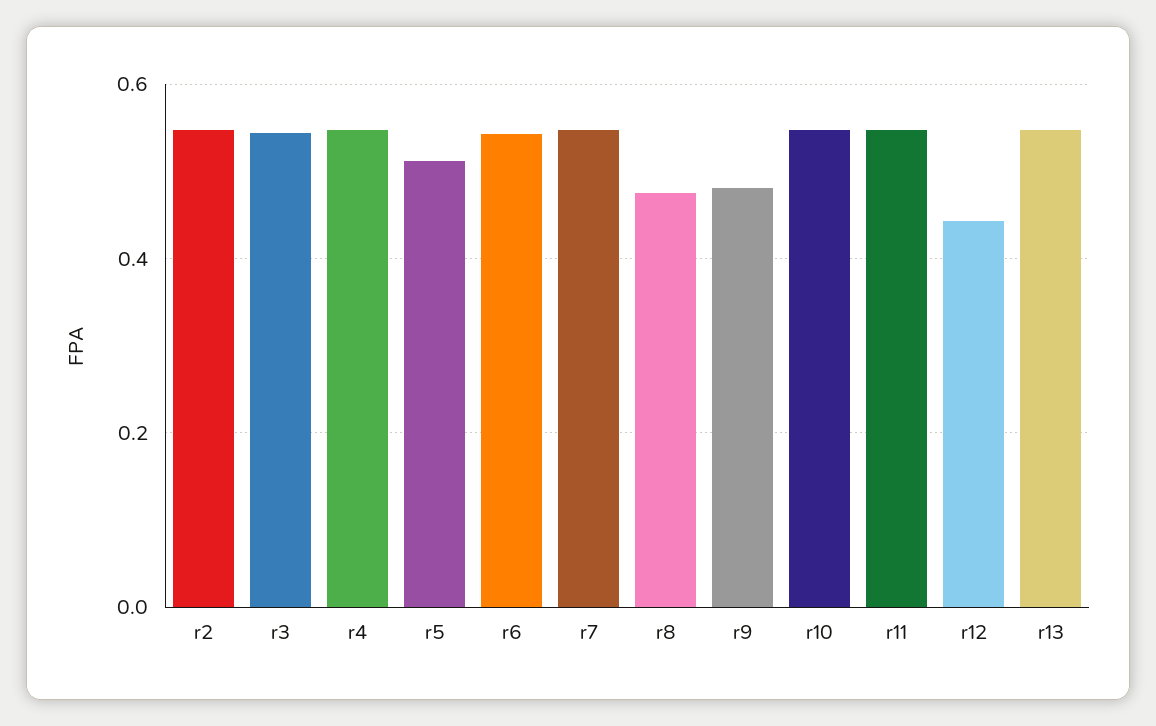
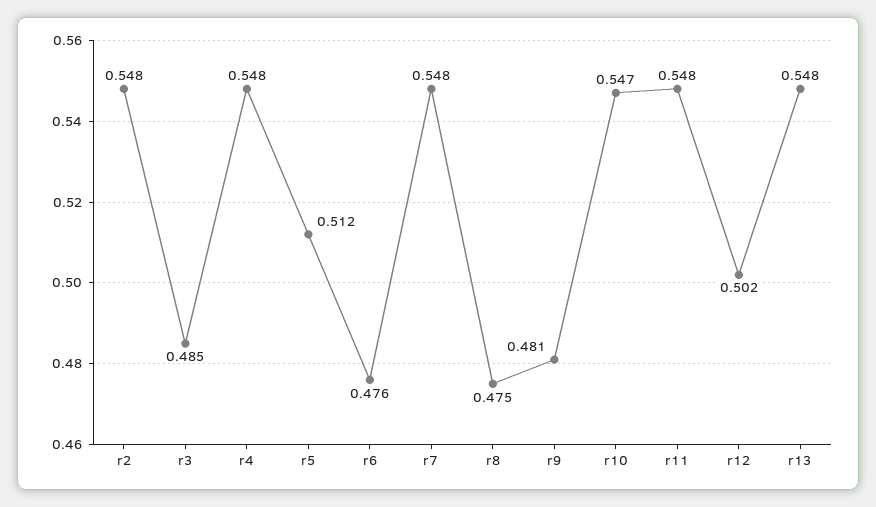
r3: 0.54 -> 0.485
r6: 0.54 -> 0.476
r12: 0.44 -> 0.502

